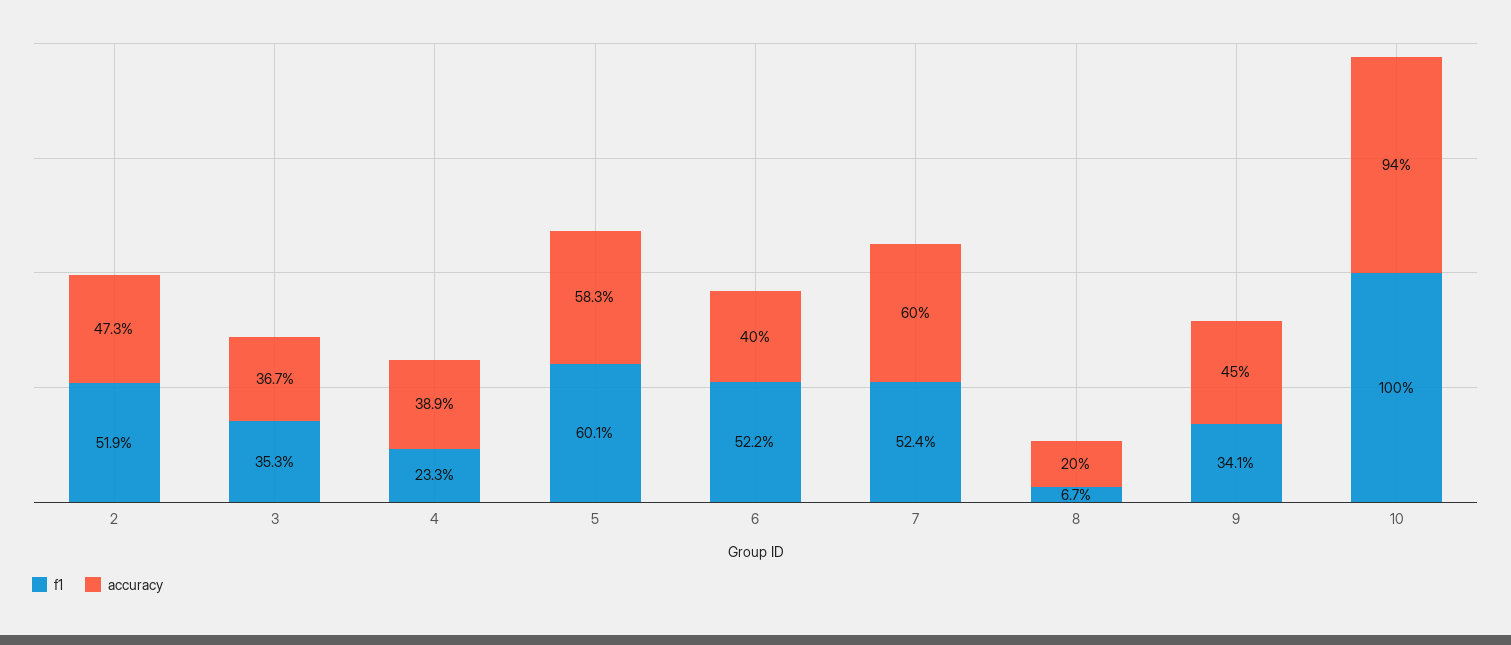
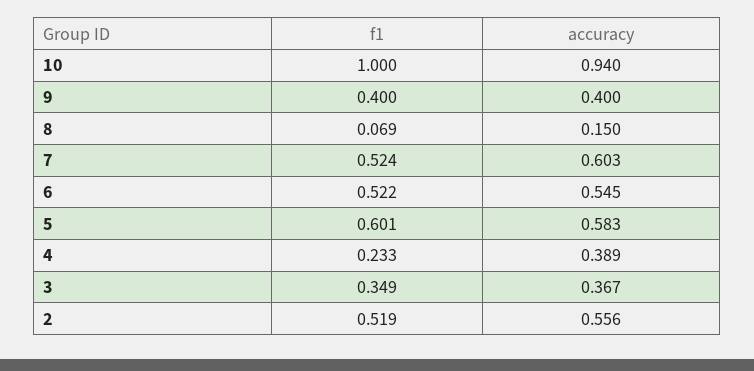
accuracy, 2: 0.473 -> 0.556
f1, 3: 0.353 -> 0.349
accuracy, 6: 0.4 -> 0.545
accuracy, 7: 0.6 -> 0.603
f1, 8: 0.067 -> 0.069
accuracy, 8: 0.2 -> 0.15
f1, 9: 0.341 -> 0.4
accuracy, 9: 0.45 -> 0.4

